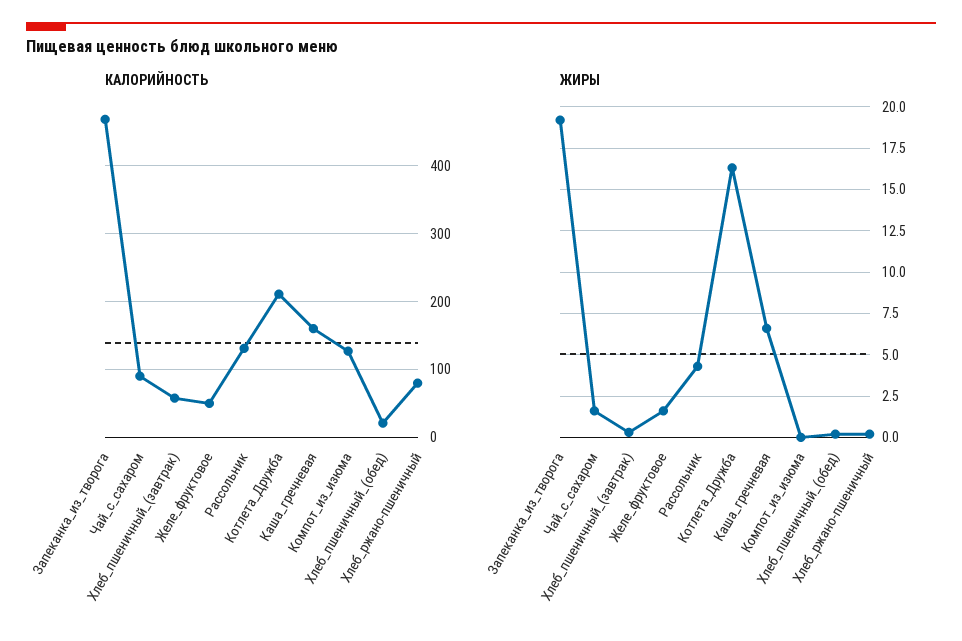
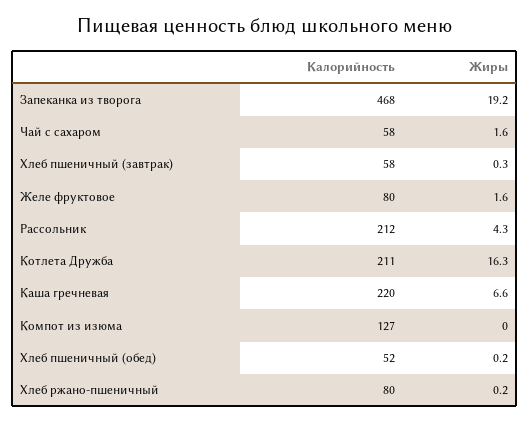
КАЛОРИЙНОСТЬ, Чай_с_сахаром: 90 -> 58
КАЛОРИЙНОСТЬ, Желе_фруктовое: 50 -> 80
КАЛОРИЙНОСТЬ, Рассольник: 130 -> 212
КАЛОРИЙНОСТЬ, Каша_гречневая: 160 -> 220
КАЛОРИЙНОСТЬ, Хлеб_пшеничный_(обед): 20 -> 52

